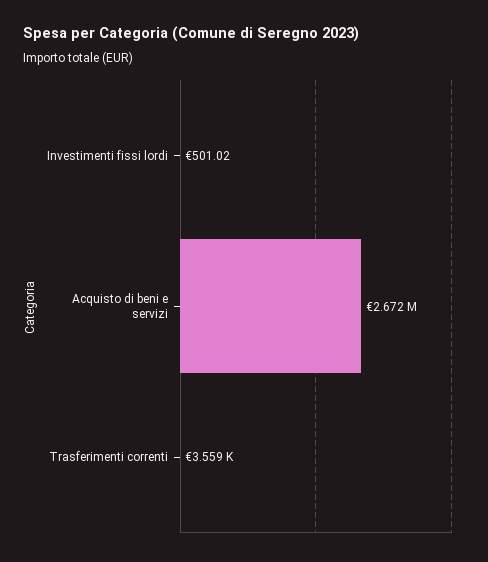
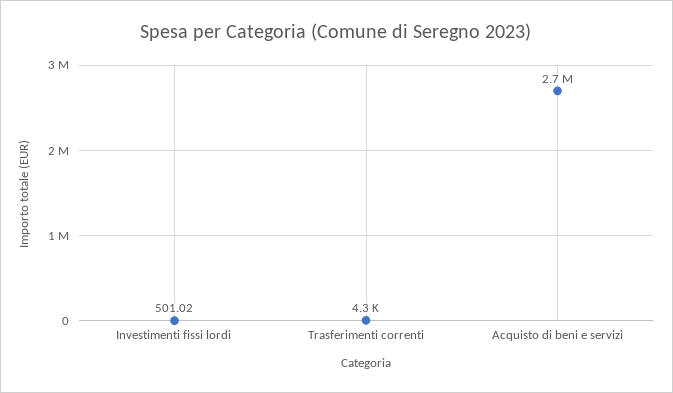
Trasferimenti correnti: 3559 -> 4300

